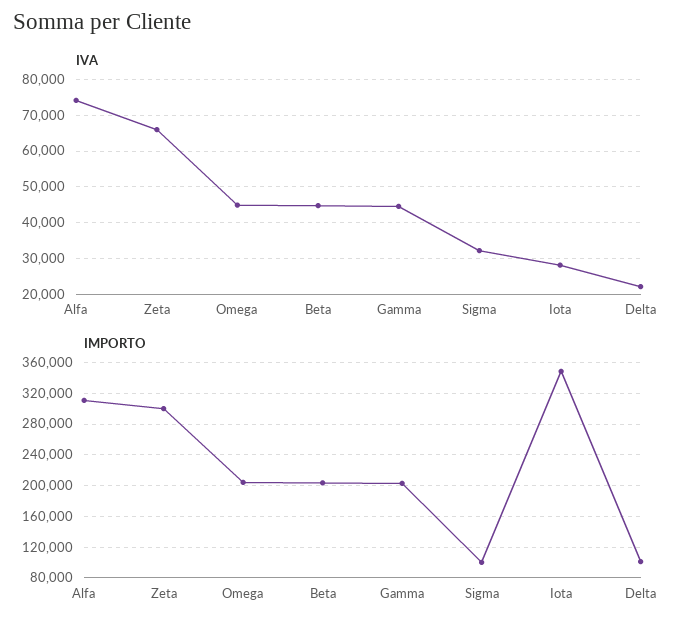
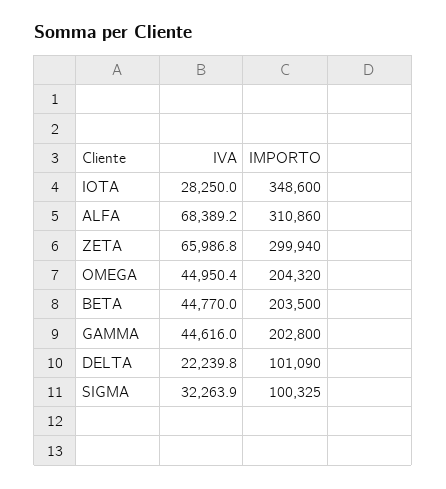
IVA, Alfa: 74000 -> 68389.2

